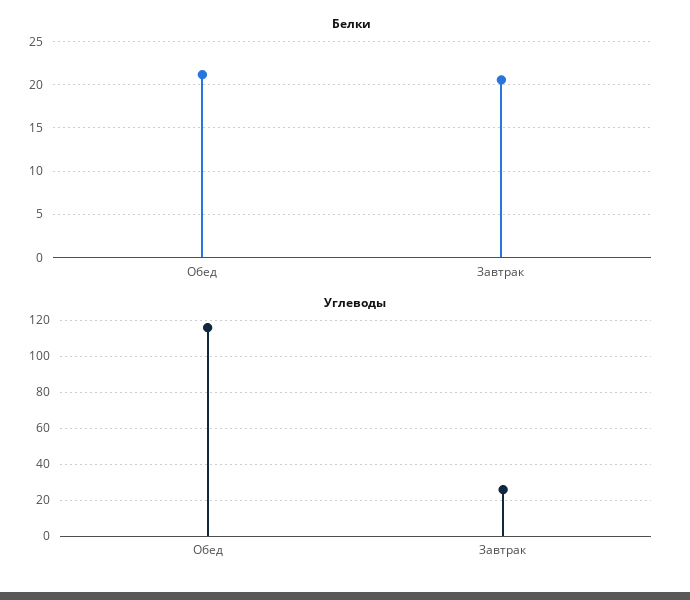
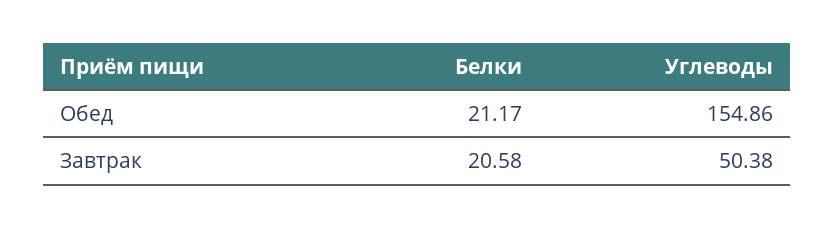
Углеводы, Обед: 115 -> 154.86
Углеводы, Завтрак: 25 -> 50.38

